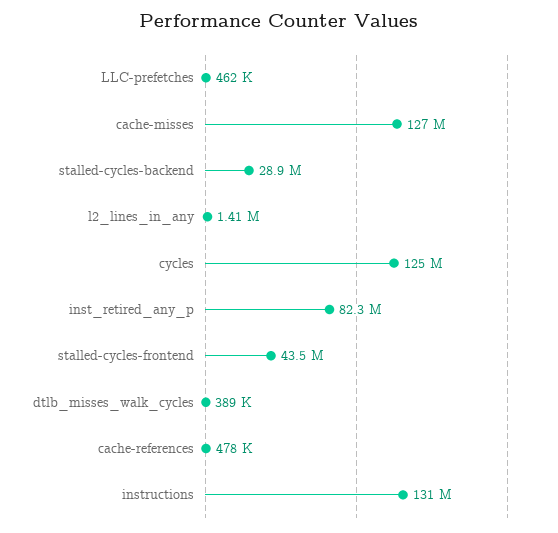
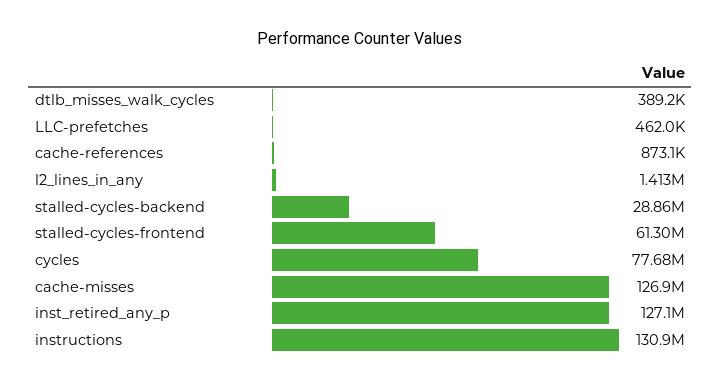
cycles: 125000000 -> 77680000
inst_retired_any_p: 82300000 -> 127100000
stalled-cycles-frontend: 43500000 -> 61300000
cache-references: 478000 -> 873100

